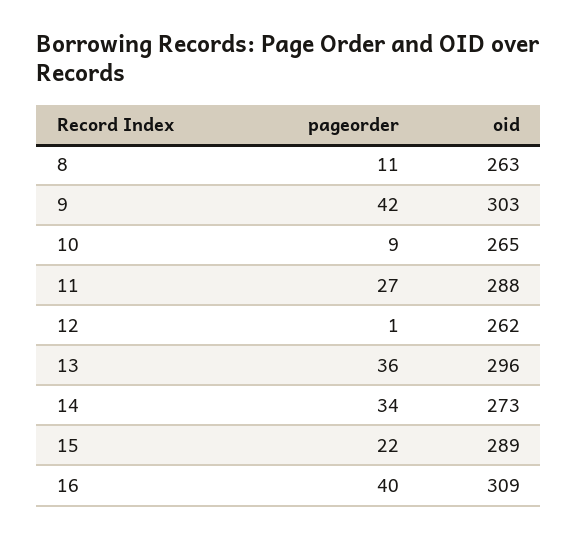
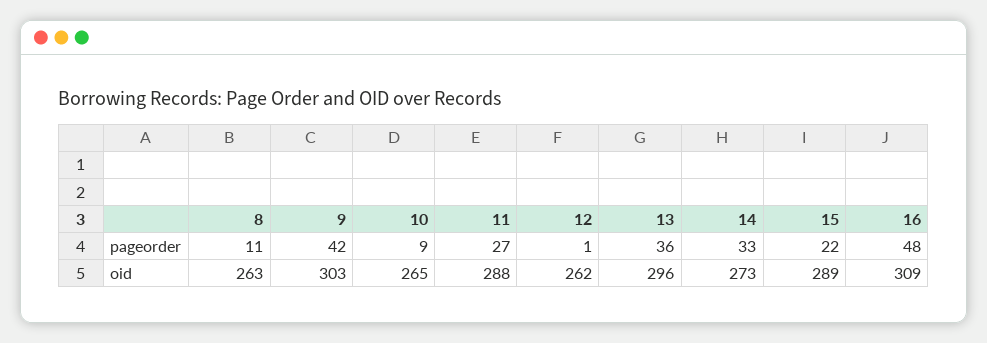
pageorder, 14: 34 -> 33
pageorder, 16: 40 -> 48

